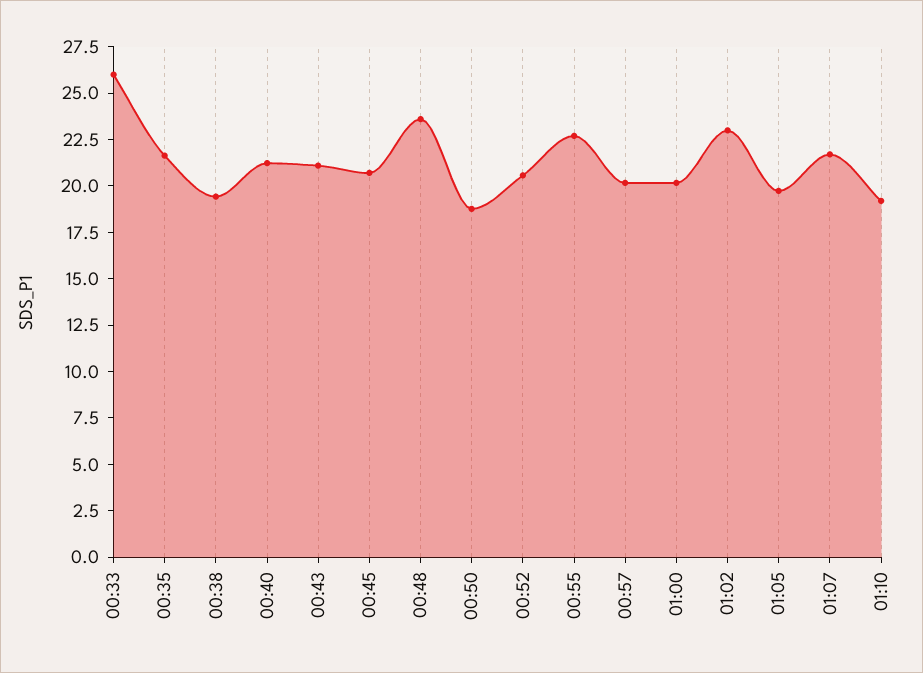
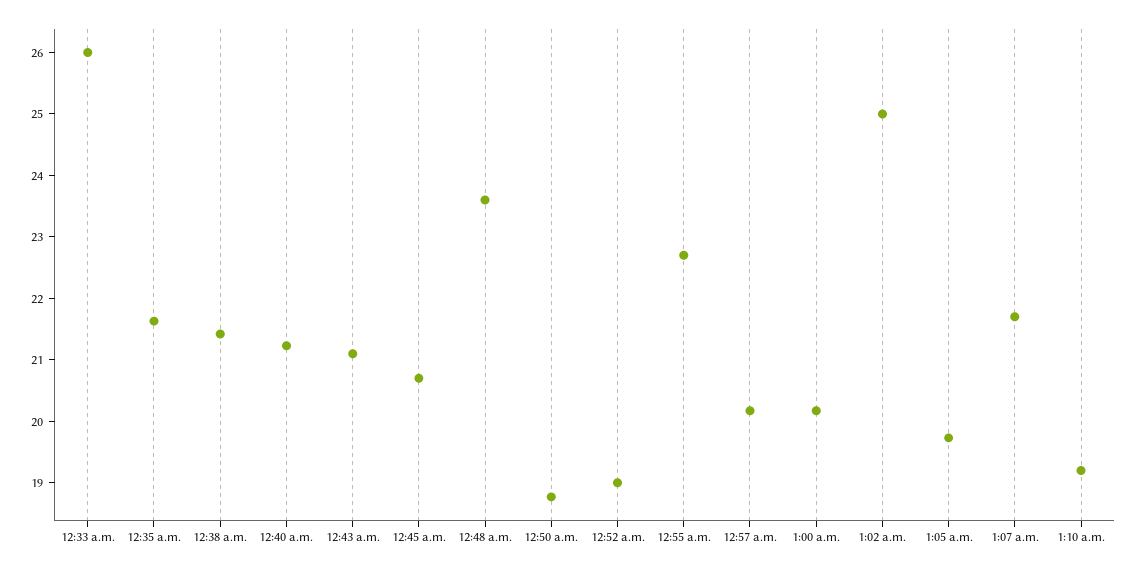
00:38: 19.5 -> 21.4
00:52: 20.5 -> 19
01:02: 23 -> 25

